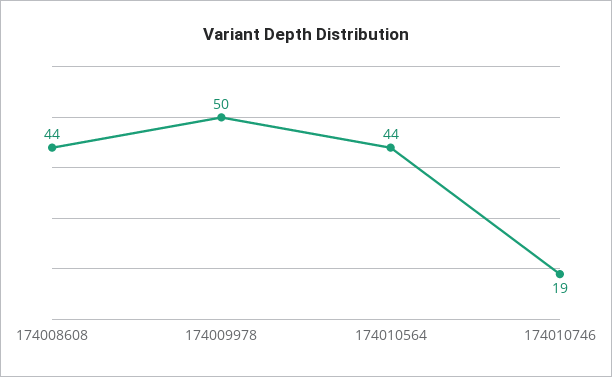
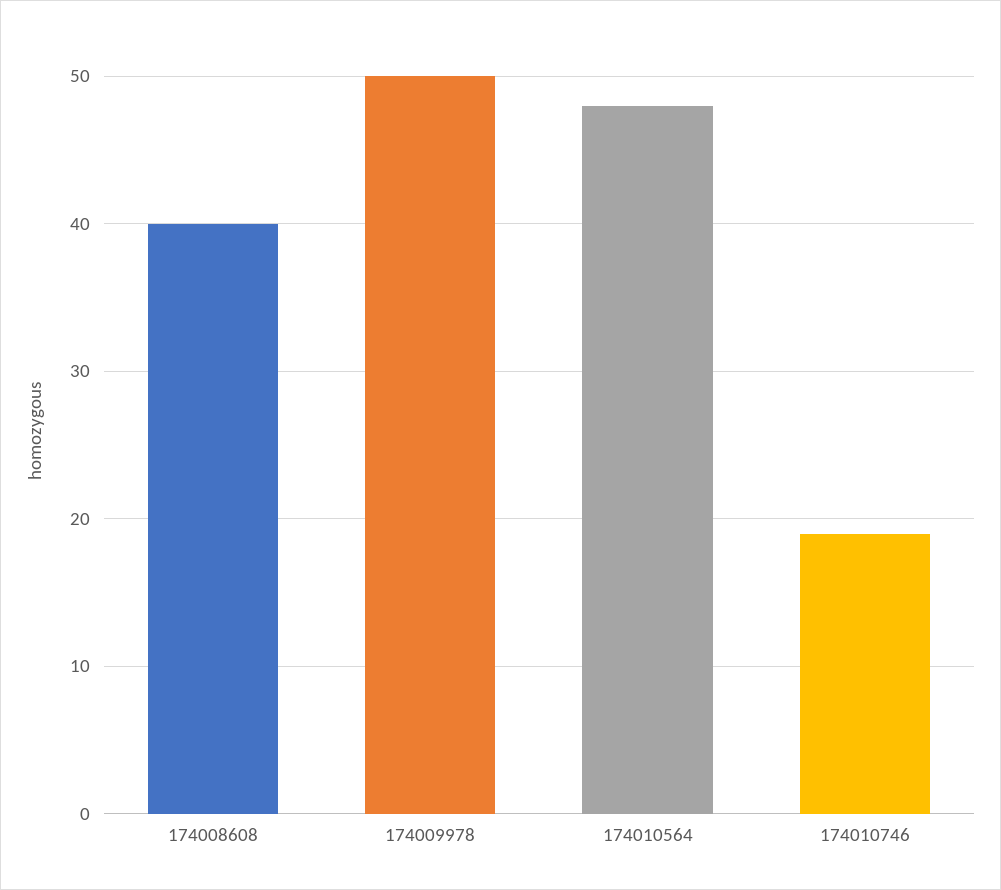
174008608: 44 -> 40
174010564: 44 -> 48

